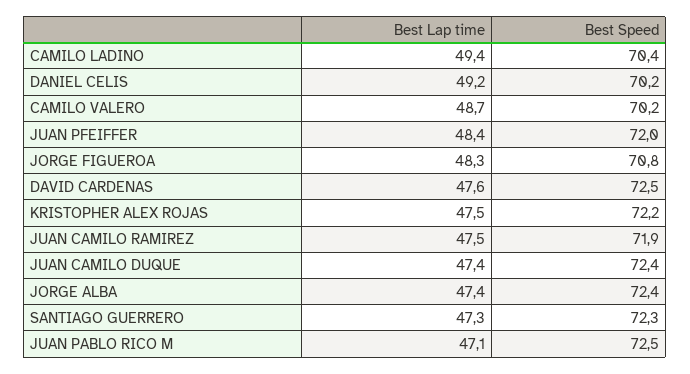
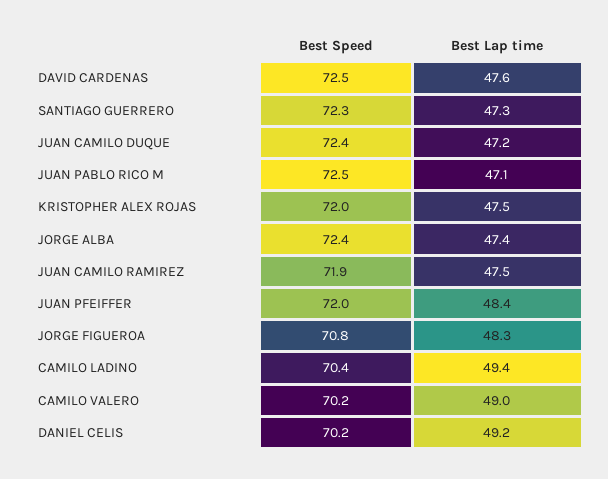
Best Lap time, CAMILO VALERO: 48.7 -> 49
Best Speed, KRISTOPHER ALEX ROJAS: 72.2 -> 72
Best Lap time, JUAN CAMILO DUQUE: 47.4 -> 47.2

